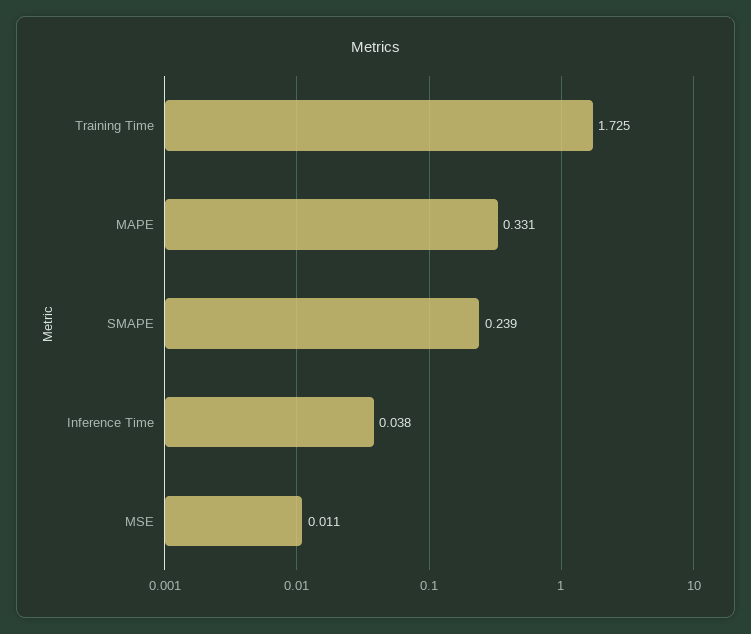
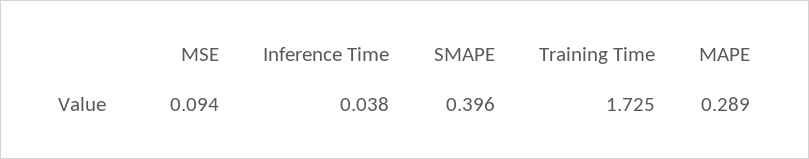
MAPE: 0.331 -> 0.289
SMAPE: 0.239 -> 0.396
MSE: 0.011 -> 0.094

